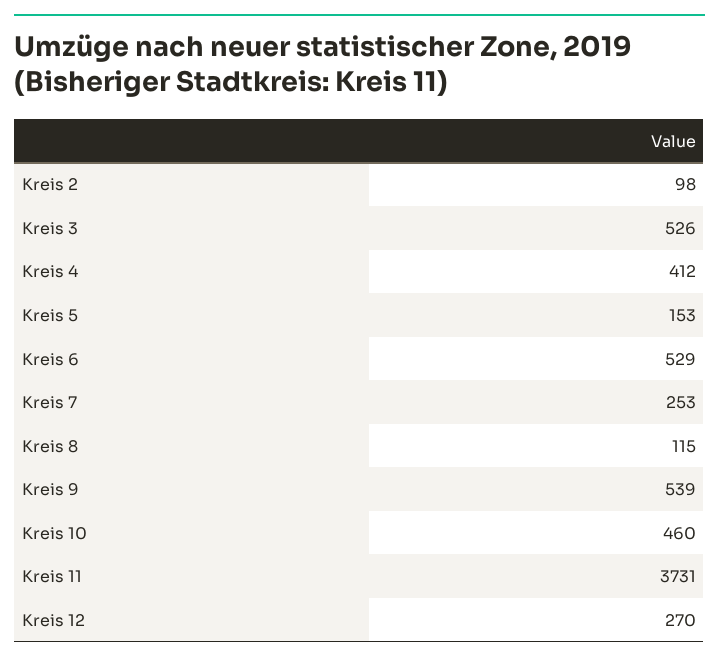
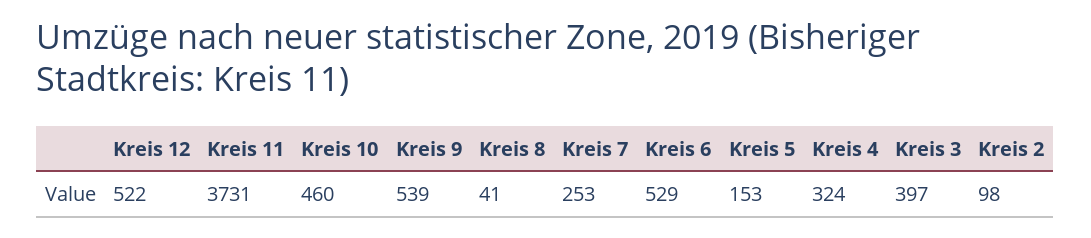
Kreis 3: 526 -> 397
Kreis 4: 412 -> 324
Kreis 8: 115 -> 41
Kreis 12: 270 -> 522

